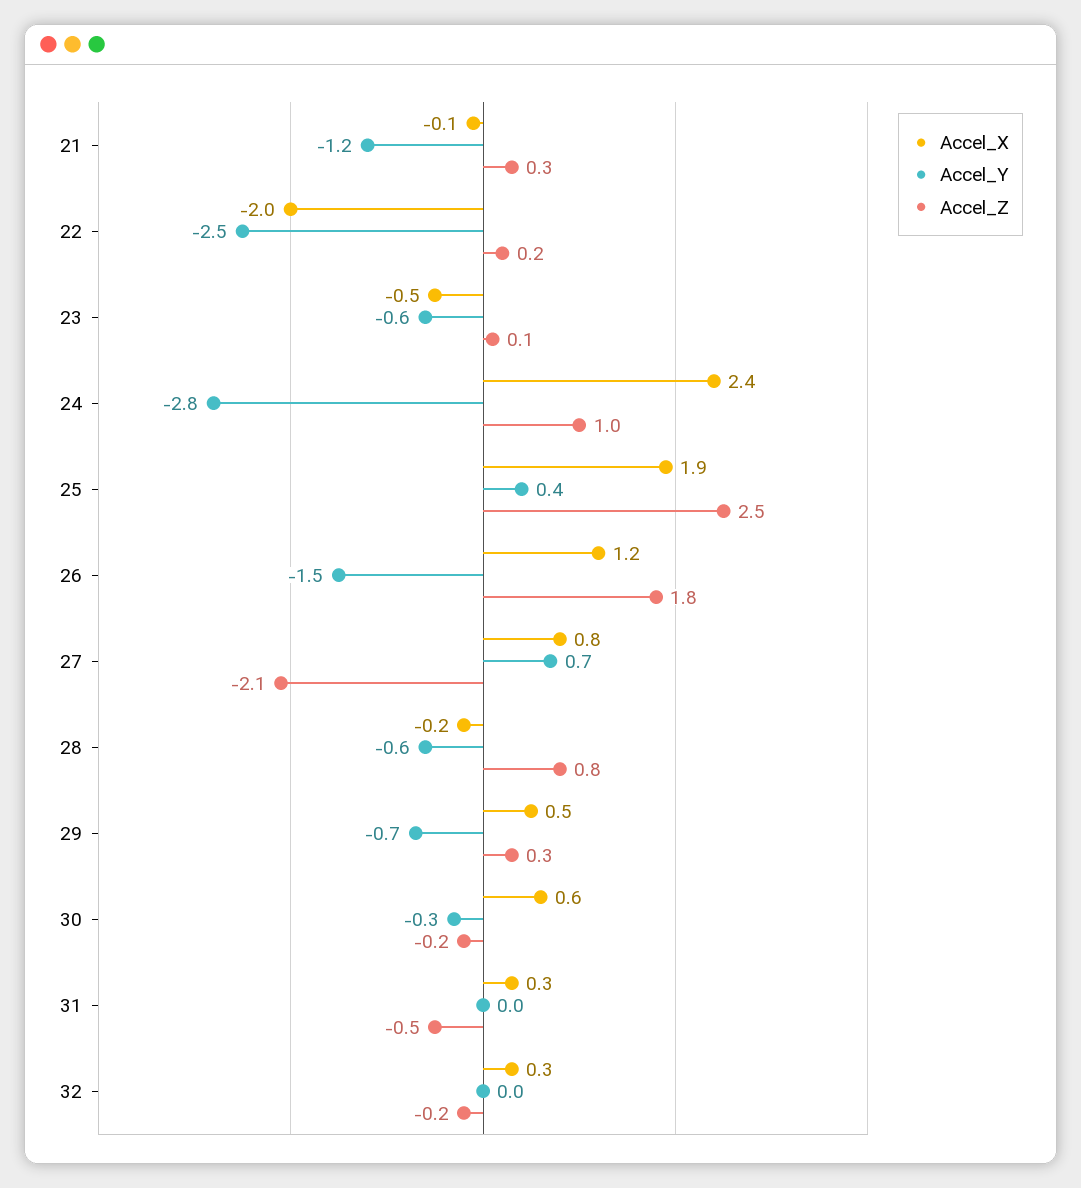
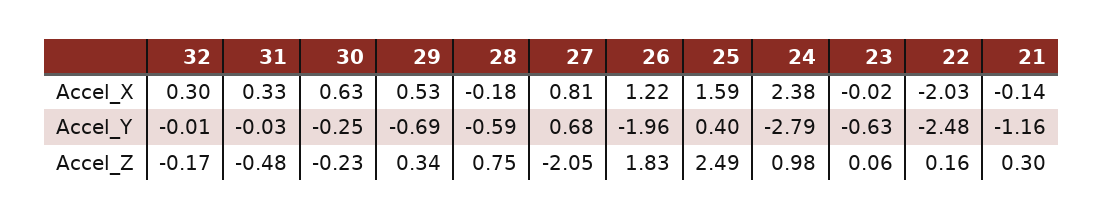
Accel_X, 23: -0.5 -> -0.02
Accel_X, 25: 1.9 -> 1.59
Accel_Y, 26: -1.5 -> -1.96

